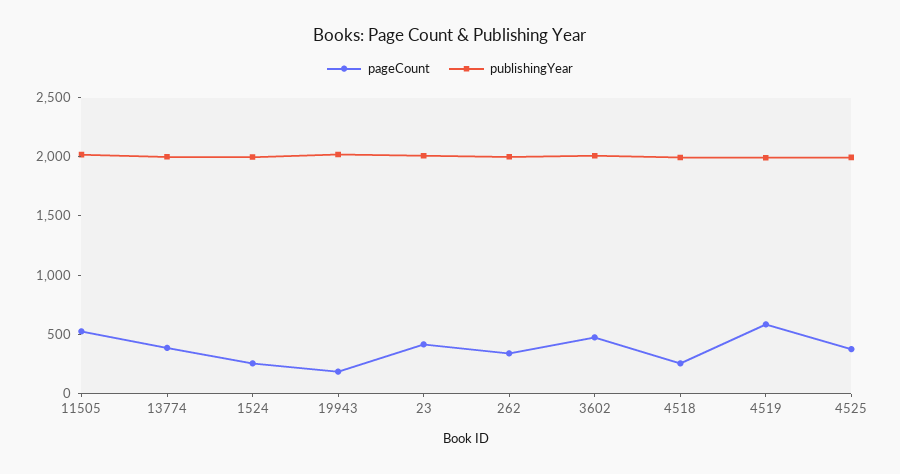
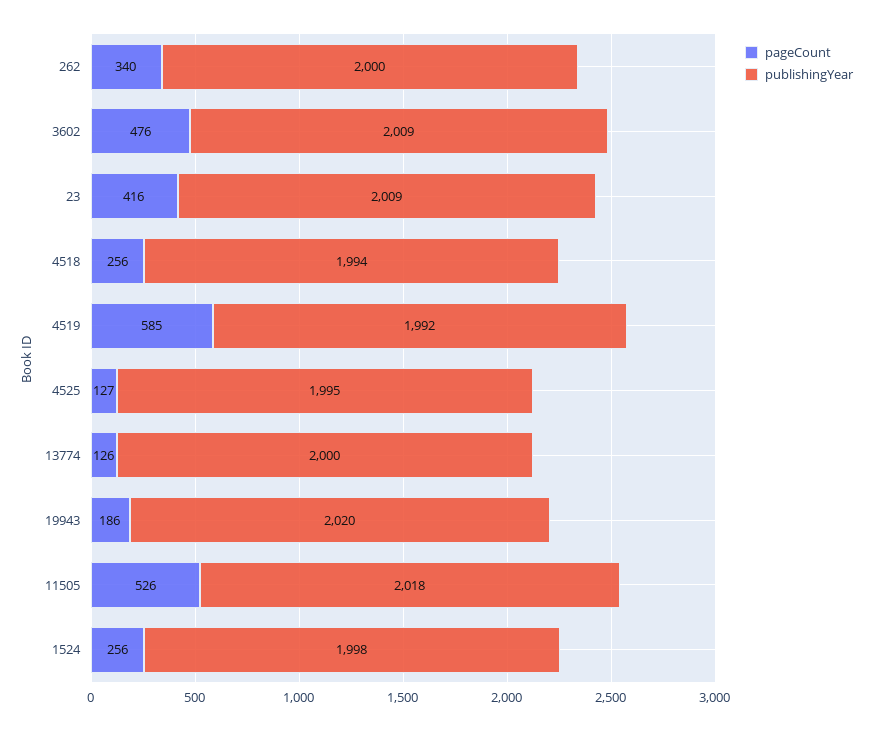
pageCount, 13774: 400 -> 126
pageCount, 4525: 400 -> 127

